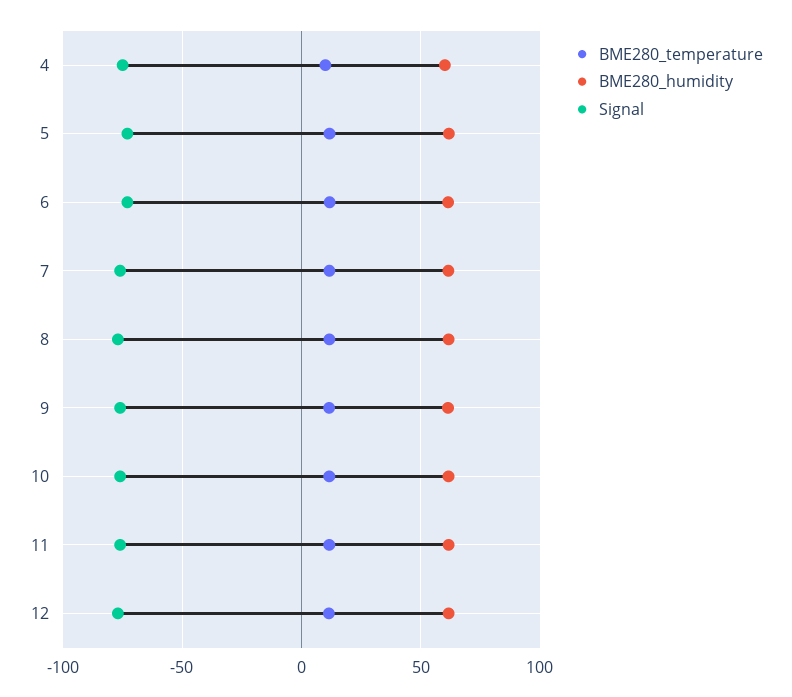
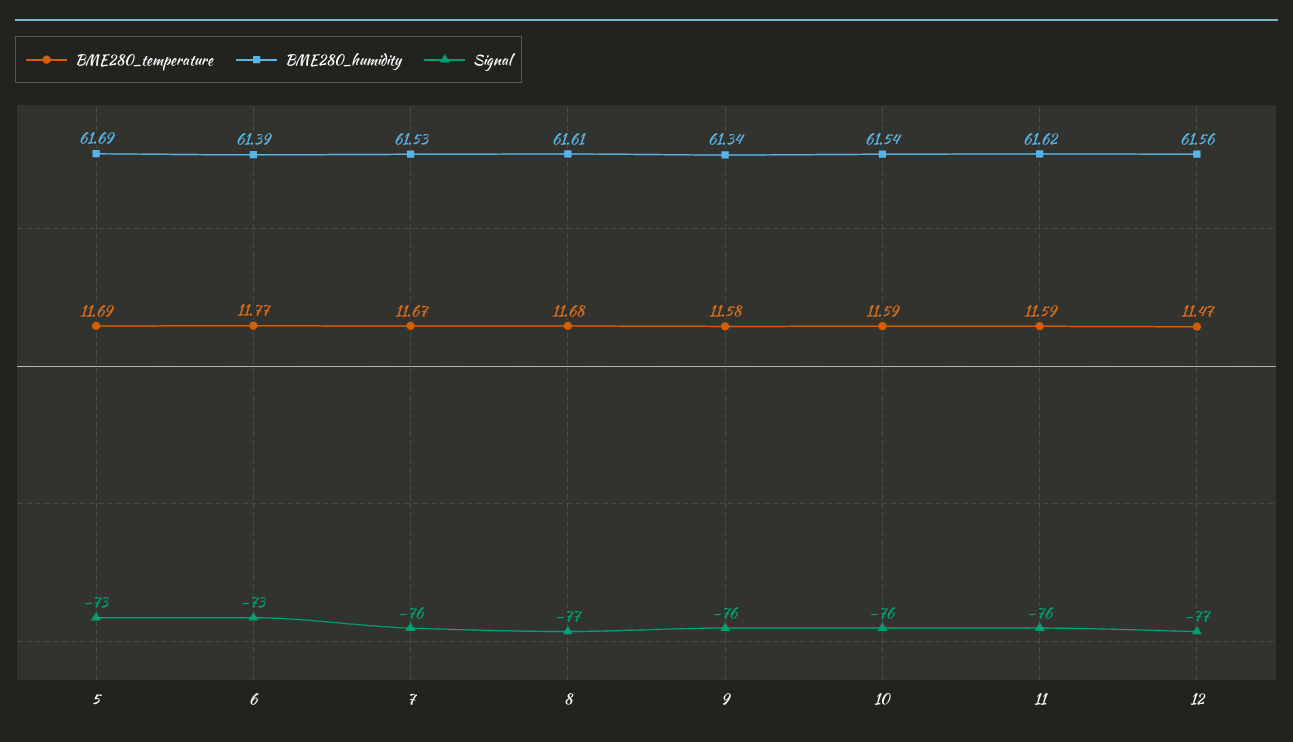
BME280_temperature, 4: 10 -> none
BME280_humidity, 4: 60 -> none
Signal, 4: -75 -> none

